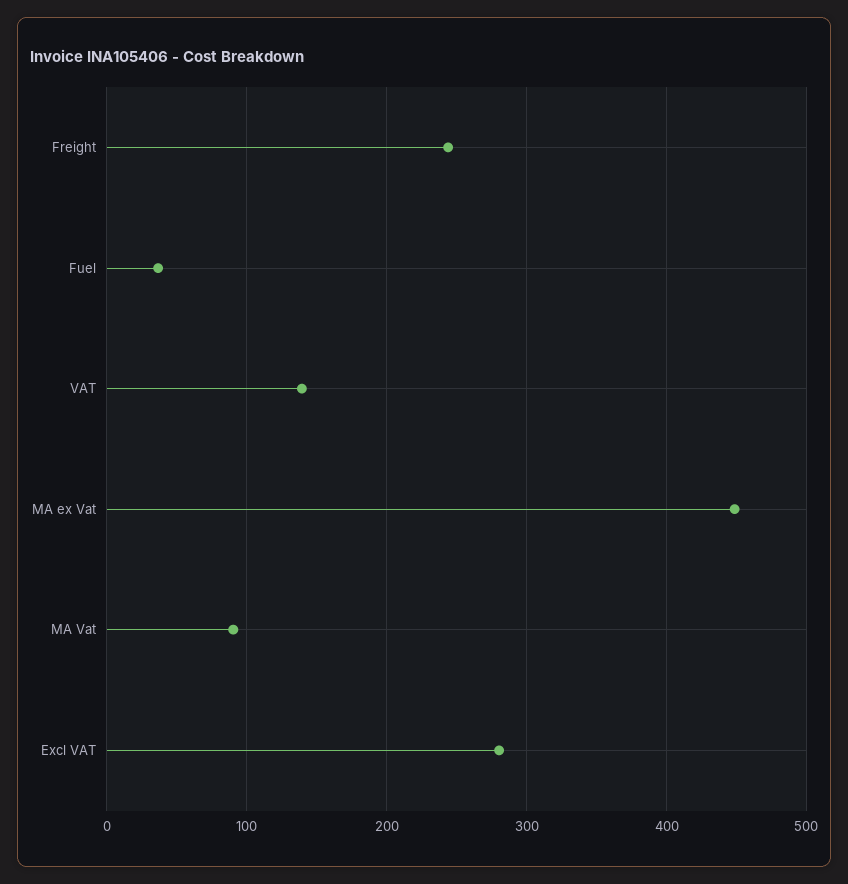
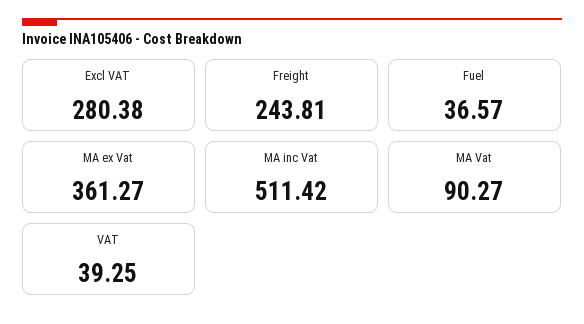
VAT: 140 -> 39.25
MA ex Vat: 450 -> 361.27
MA inc Vat: none -> 511.42

